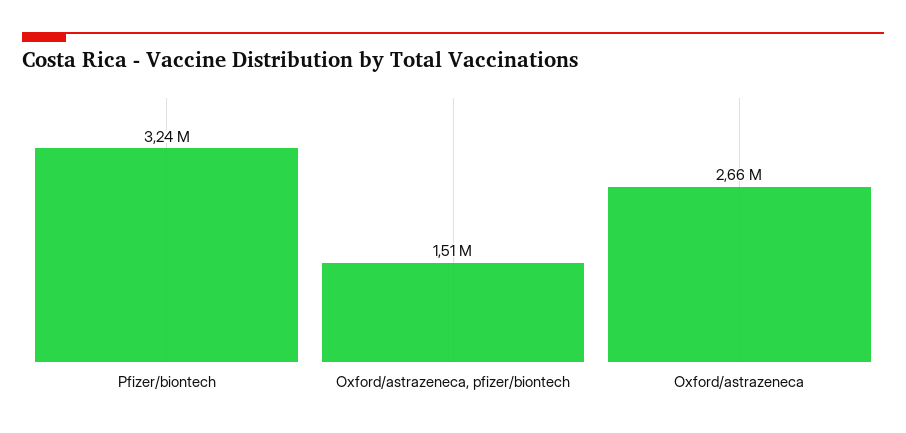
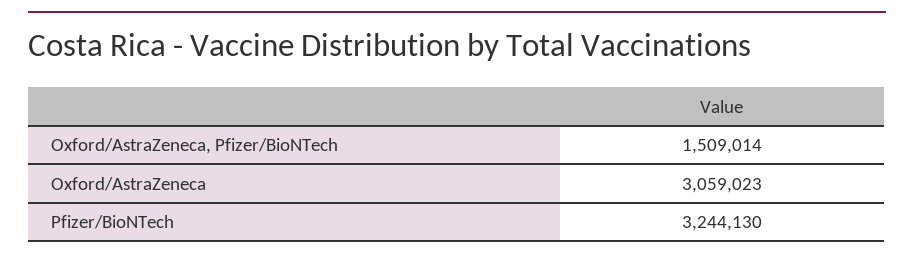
Oxford/astrazeneca: 2660000 -> 3059023

